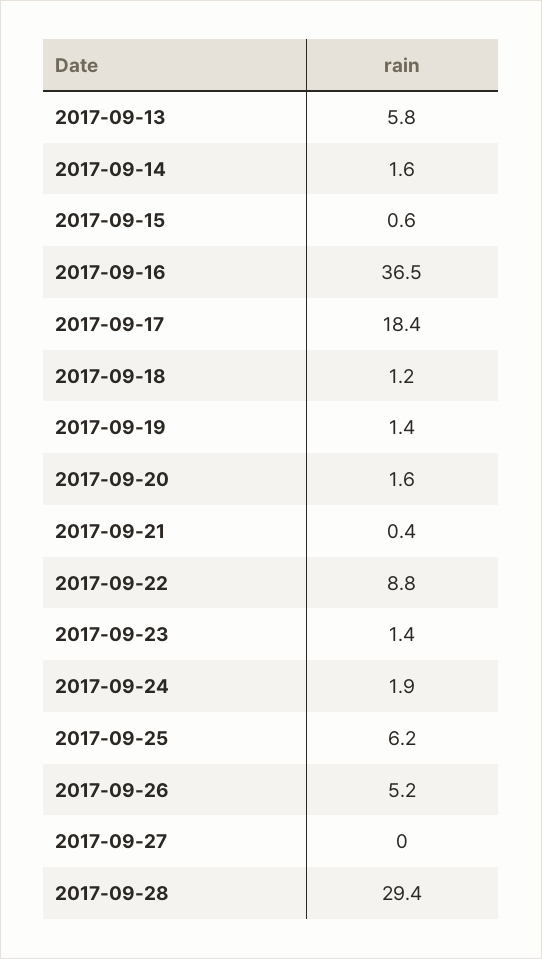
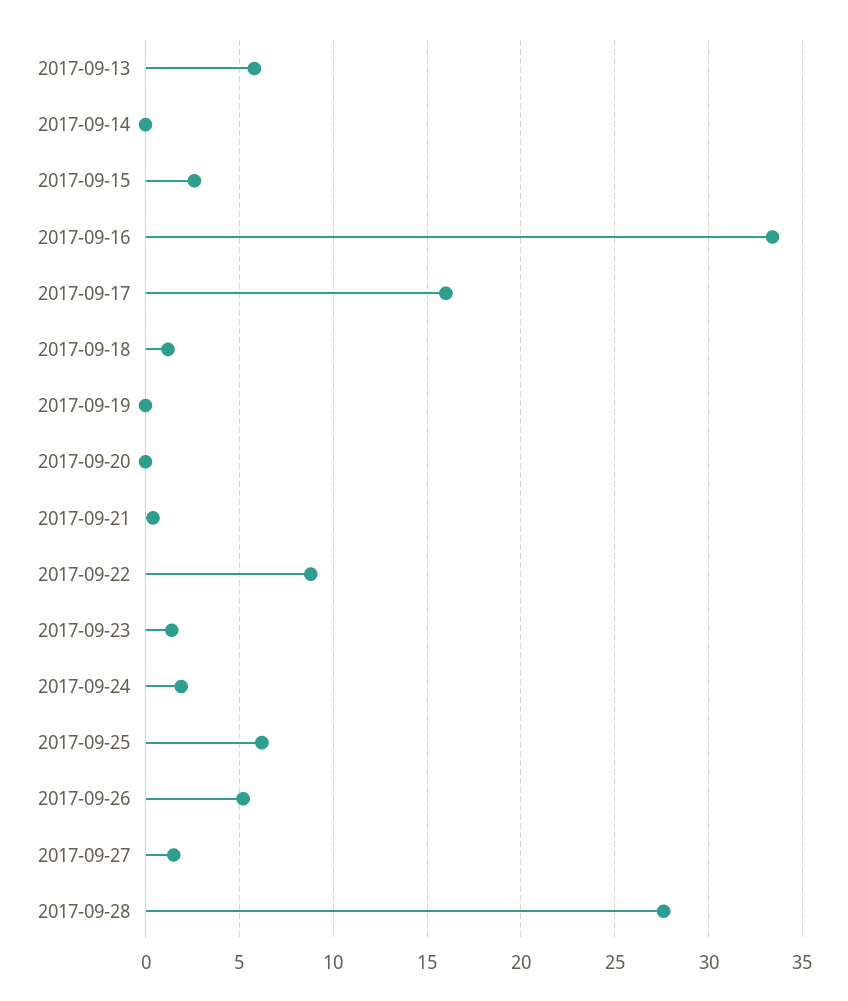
2017-09-14: 1.6 -> 0
2017-09-15: 0.6 -> 2.5
2017-09-16: 36.5 -> 33.5
2017-09-17: 18.4 -> 16
2017-09-19: 1.4 -> 0
2017-09-20: 1.6 -> 0
2017-09-27: 0 -> 1.5
2017-09-28: 29.4 -> 27.5

